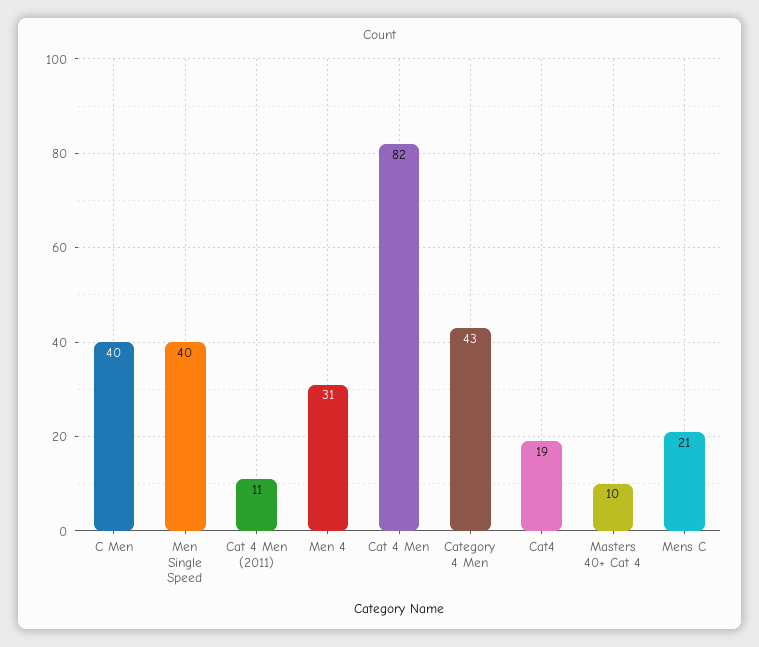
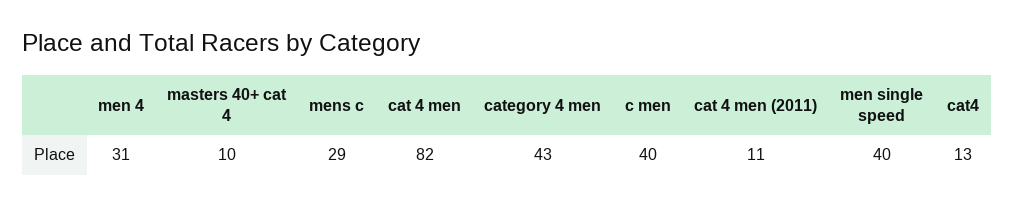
Cat4: 19 -> 13
Mens C: 21 -> 29

